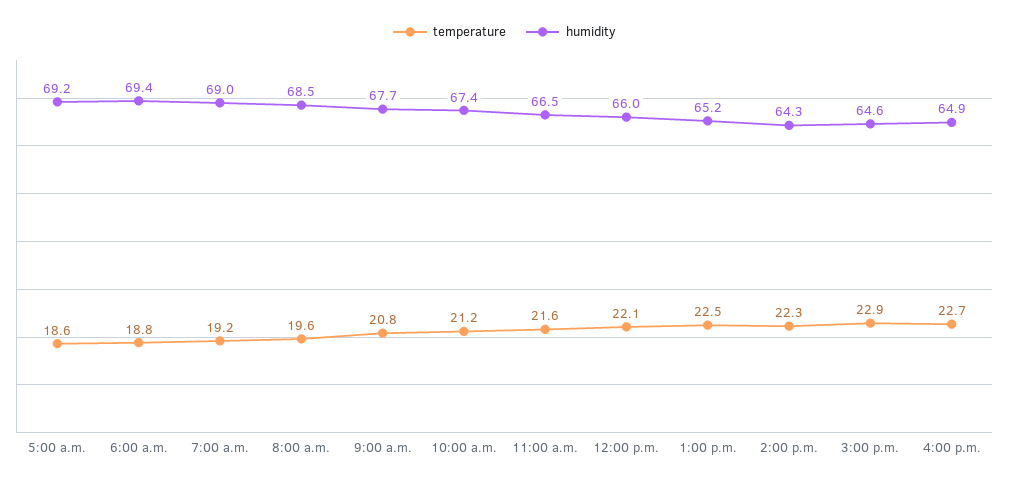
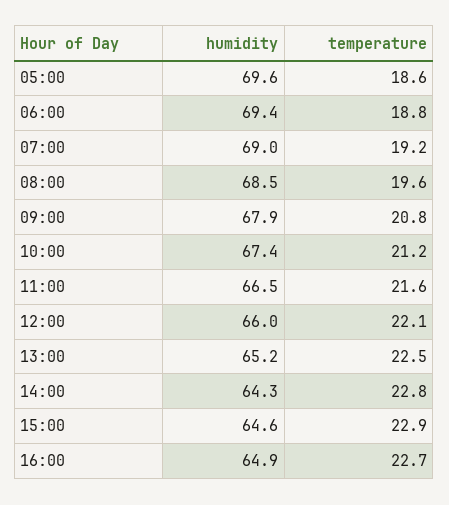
humidity, 5:00 a.m.: 69.2 -> 69.6
humidity, 9:00 a.m.: 67.7 -> 67.9
temperature, 2:00 p.m.: 22.3 -> 22.8

